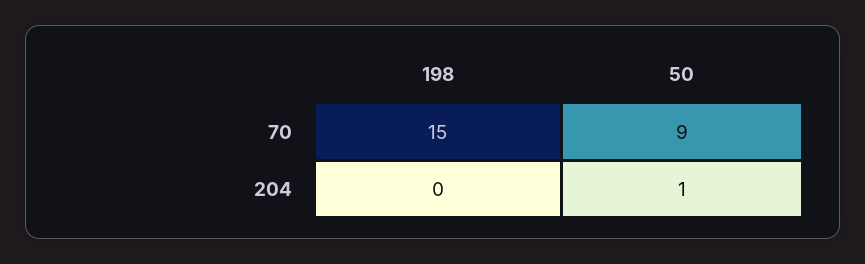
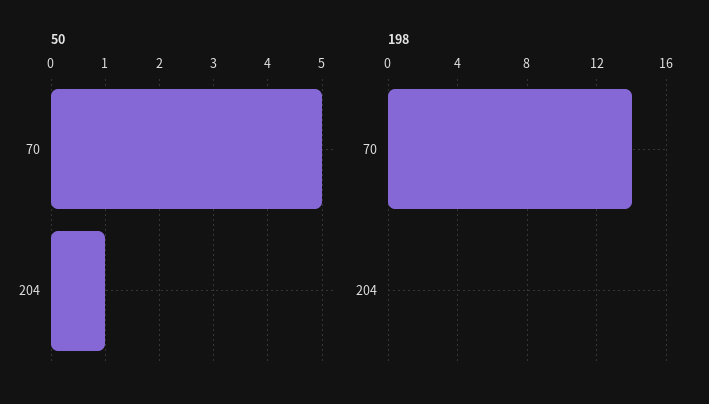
198, 70: 15 -> 14
50, 70: 9 -> 5

